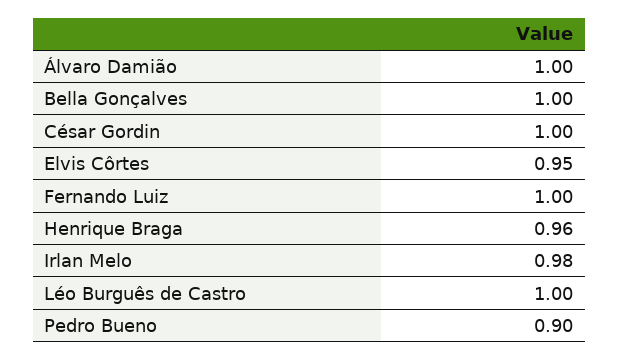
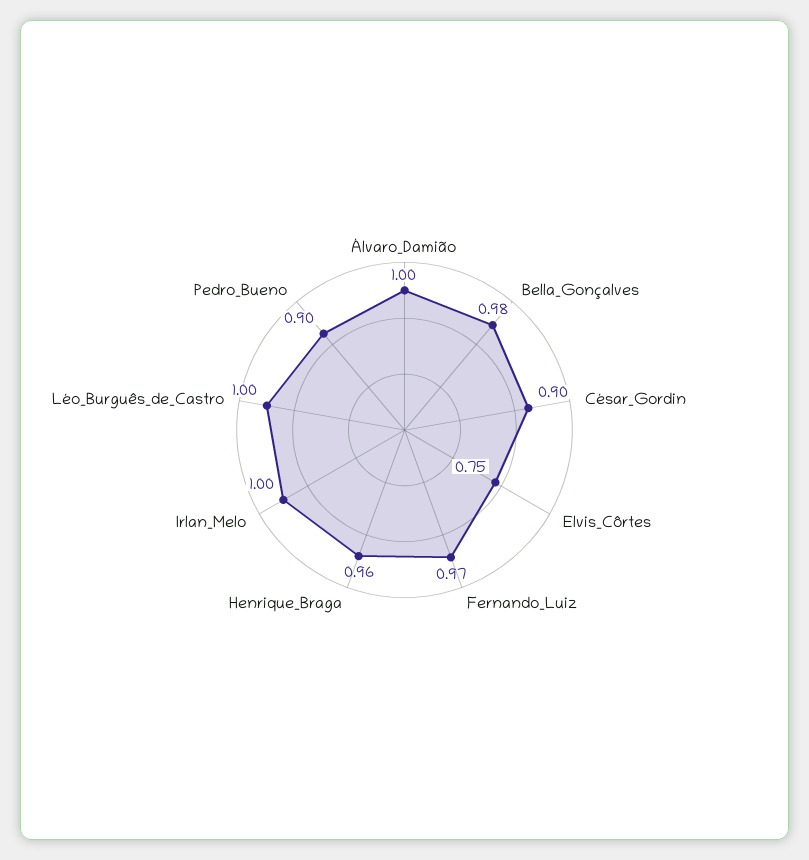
Bella Gonçalves: 1 -> 0.98
César Gordin: 1 -> 0.9
Elvis Côrtes: 0.95 -> 0.75
Fernando Luiz: 1 -> 0.97
Irlan Melo: 0.98 -> 1

